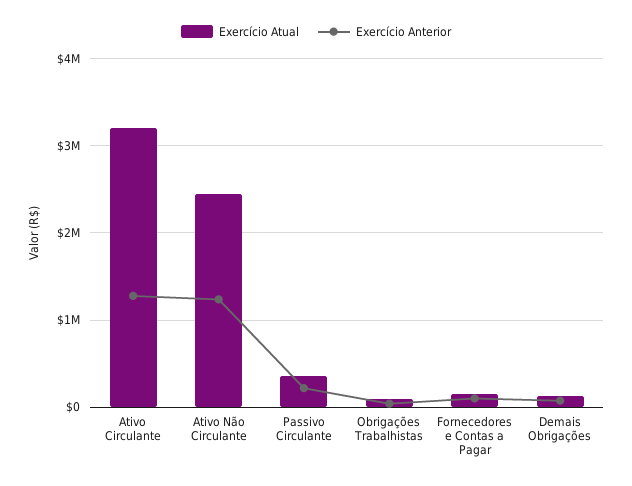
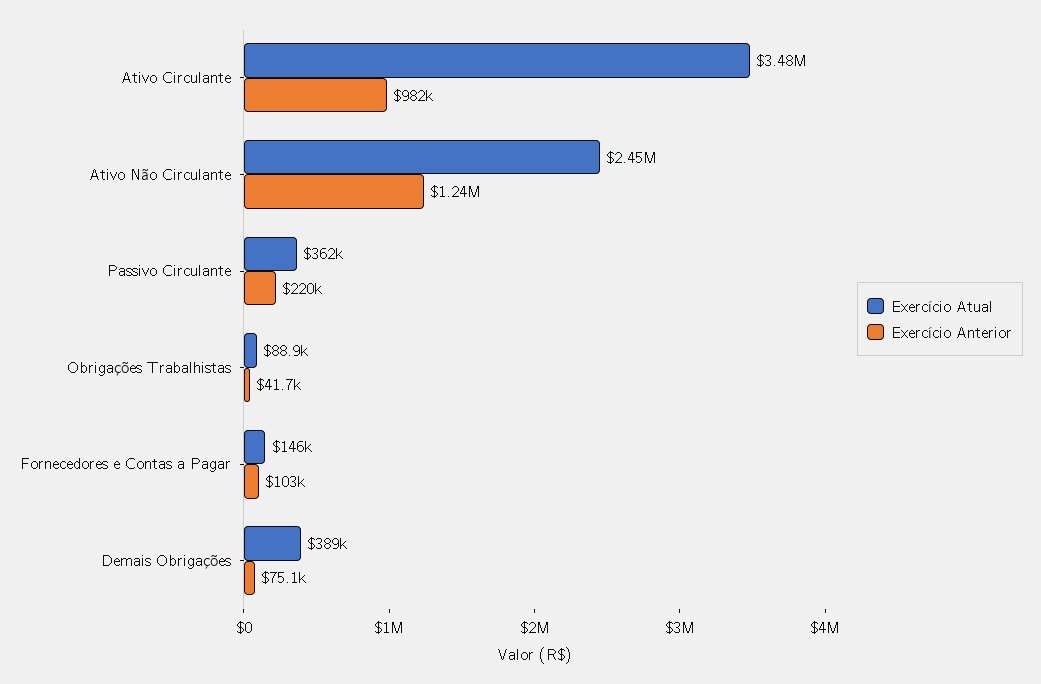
Exercício Atual, Ativo Circulante: 3200000 -> 3480000
Exercício Anterior, Ativo Circulante: 1300000 -> 982000
Exercício Atual, Demais Obrigações: 100000 -> 389000

